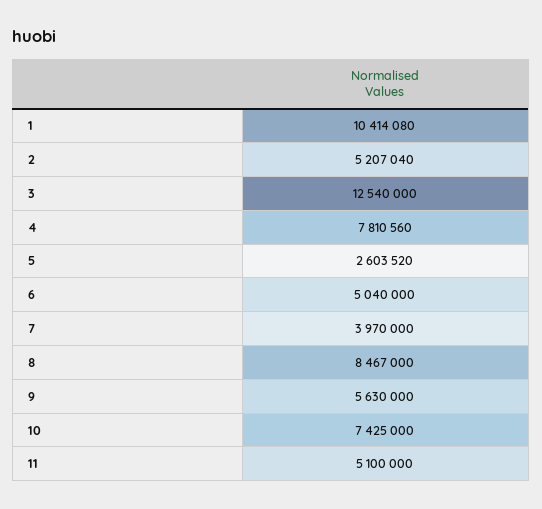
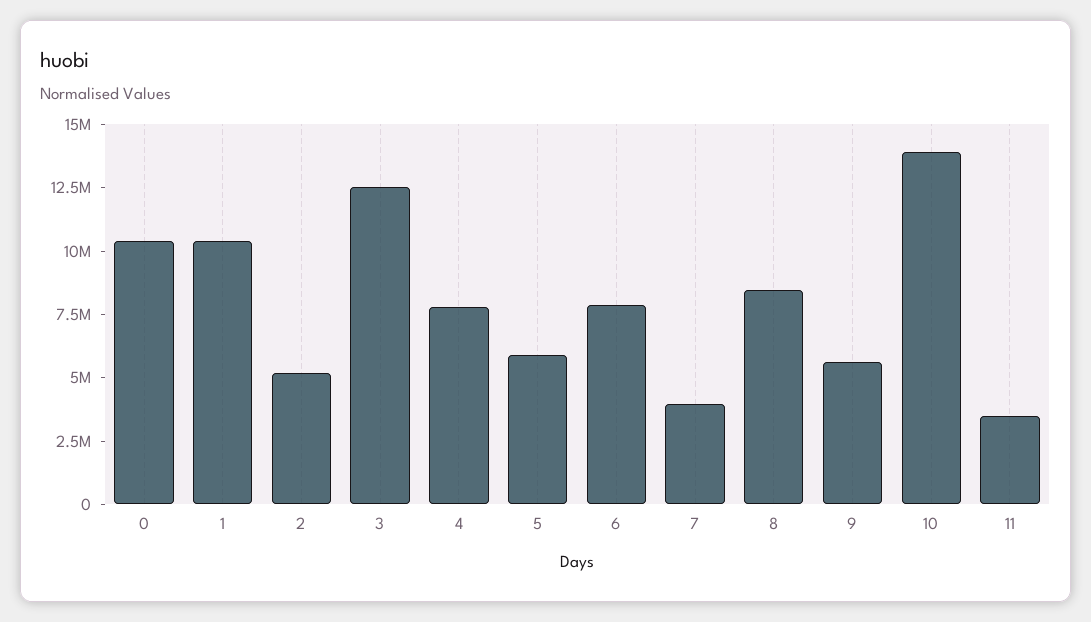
5: 2603520 -> 6000000
6: 5040000 -> 8000000
10: 7425000 -> 14000000
11: 5100000 -> 3500000
0: none -> 10500000

